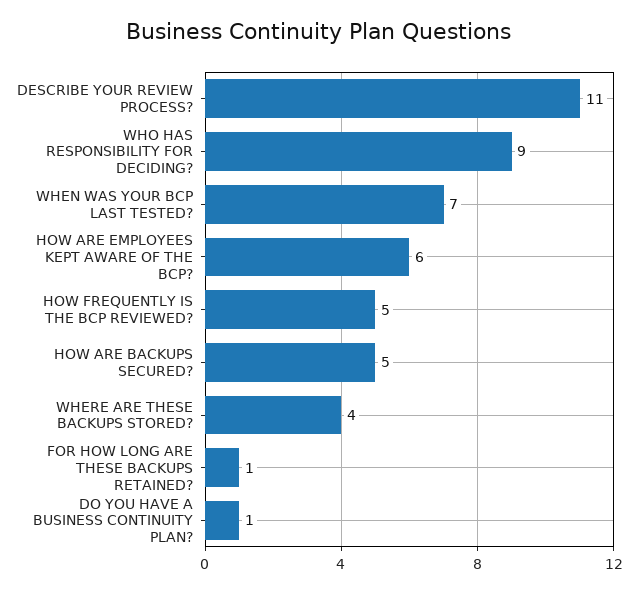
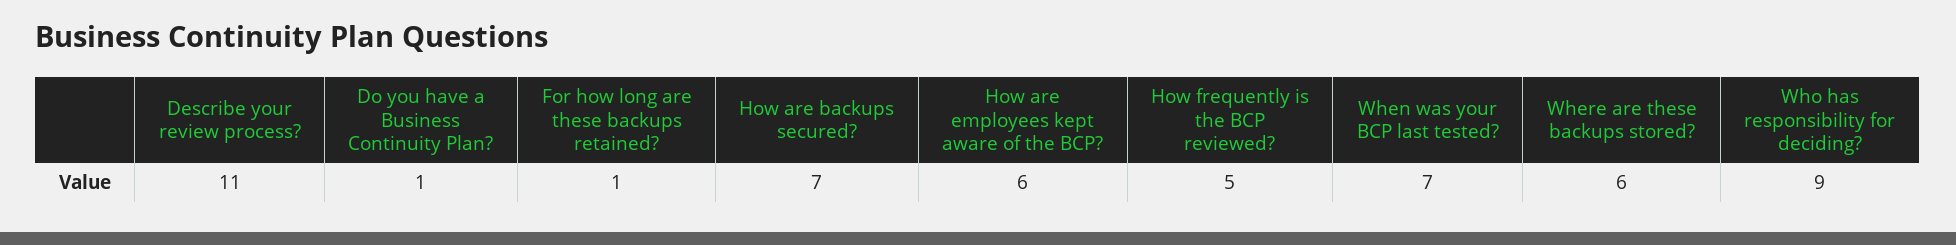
HOW ARE BACKUPS SECURED?: 5 -> 7
WHERE ARE THESE BACKUPS STORED?: 4 -> 6

